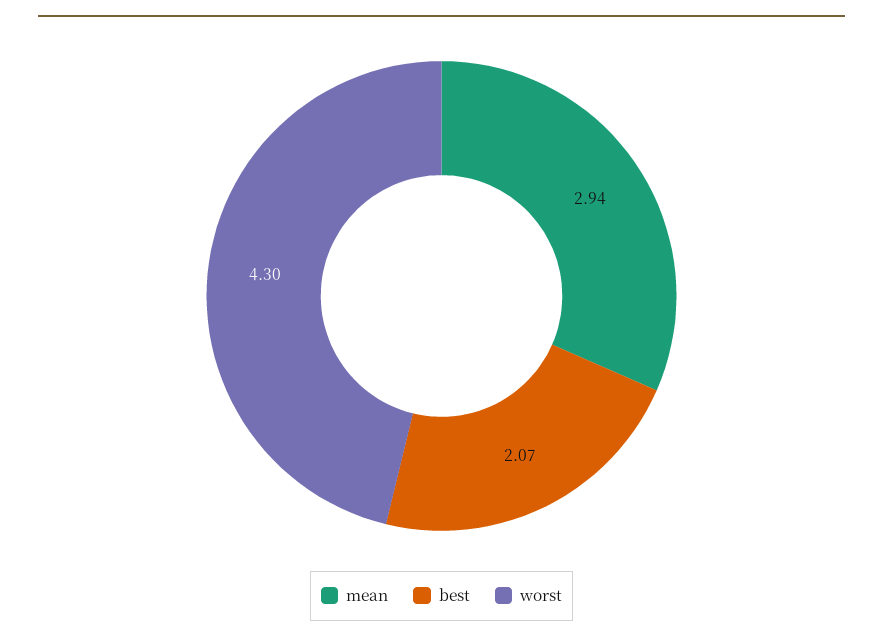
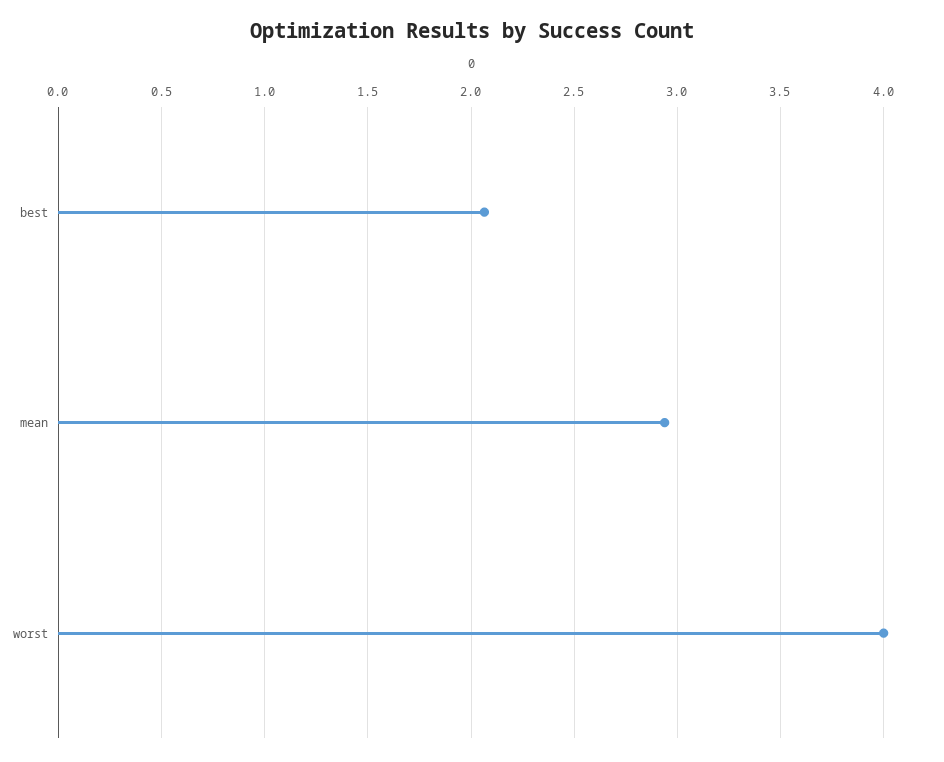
worst: 4.3 -> 4

